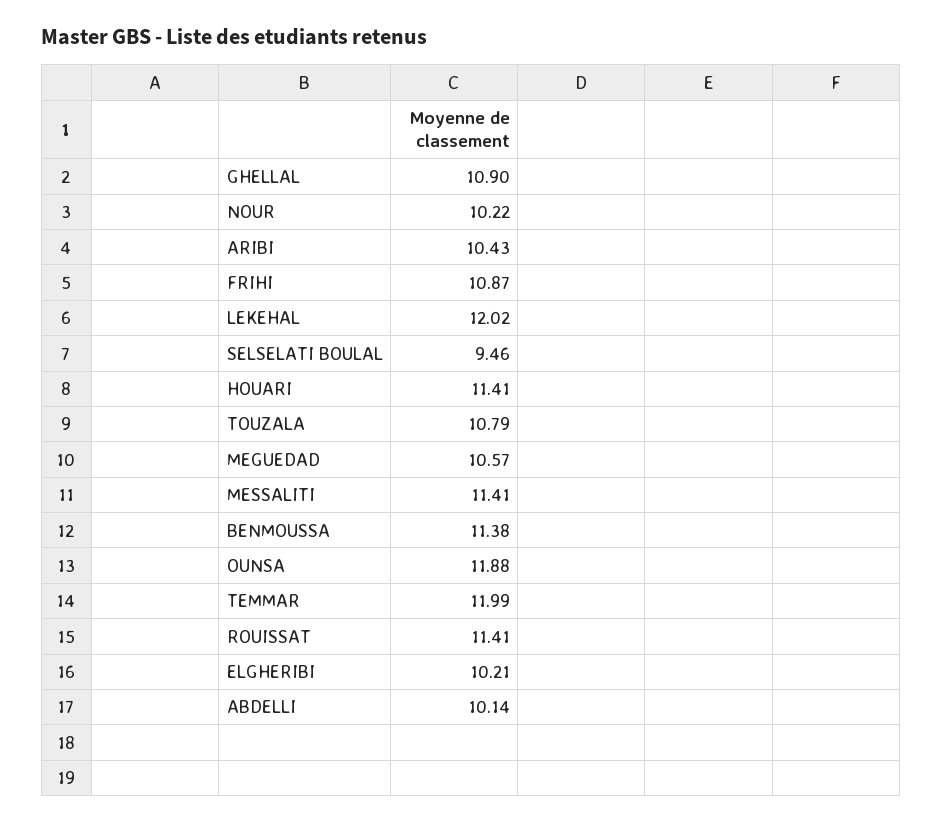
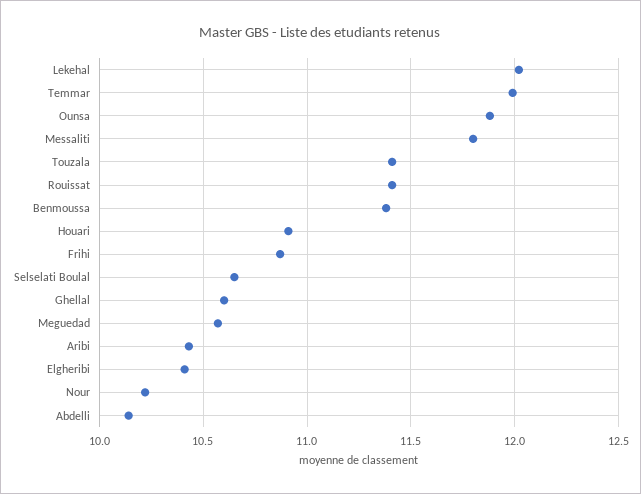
GHELLAL: 10.9 -> 10.6
SELSELATI BOULAL: 9.46 -> 10.65
HOUARI: 11.41 -> 10.9
TOUZALA: 10.79 -> 11.4
MESSALITI: 11.41 -> 11.8
ELGHERIBI: 10.21 -> 10.4

